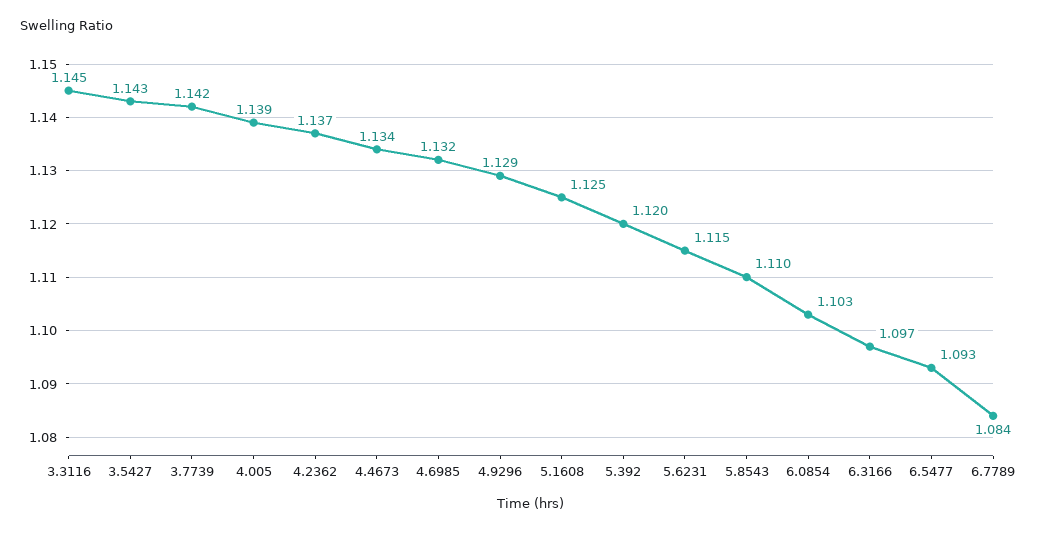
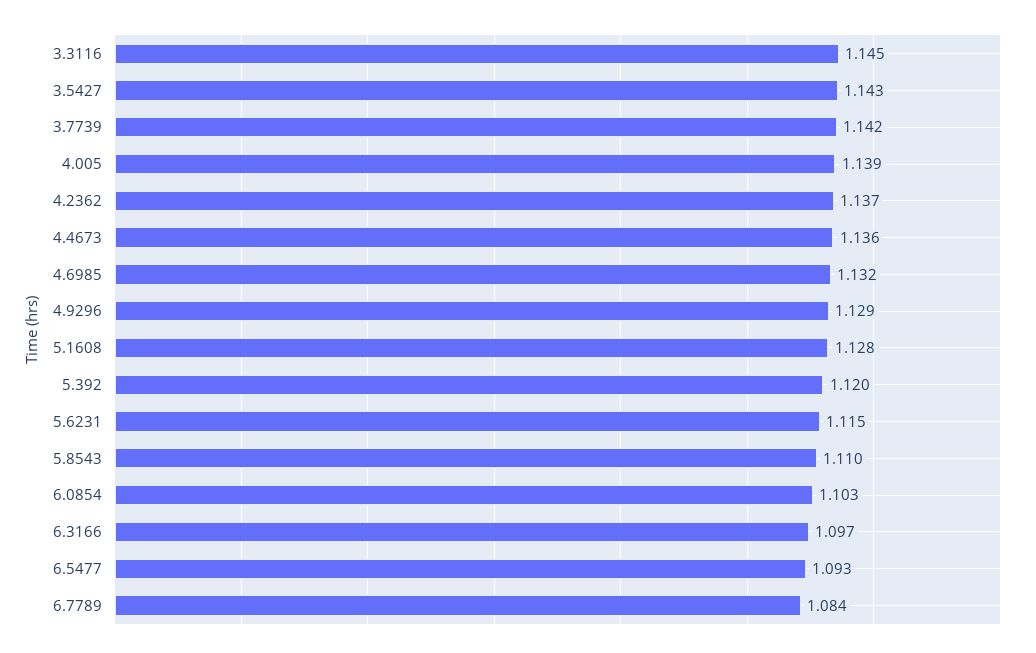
4.4673: 1.134 -> 1.136
5.1608: 1.125 -> 1.128

